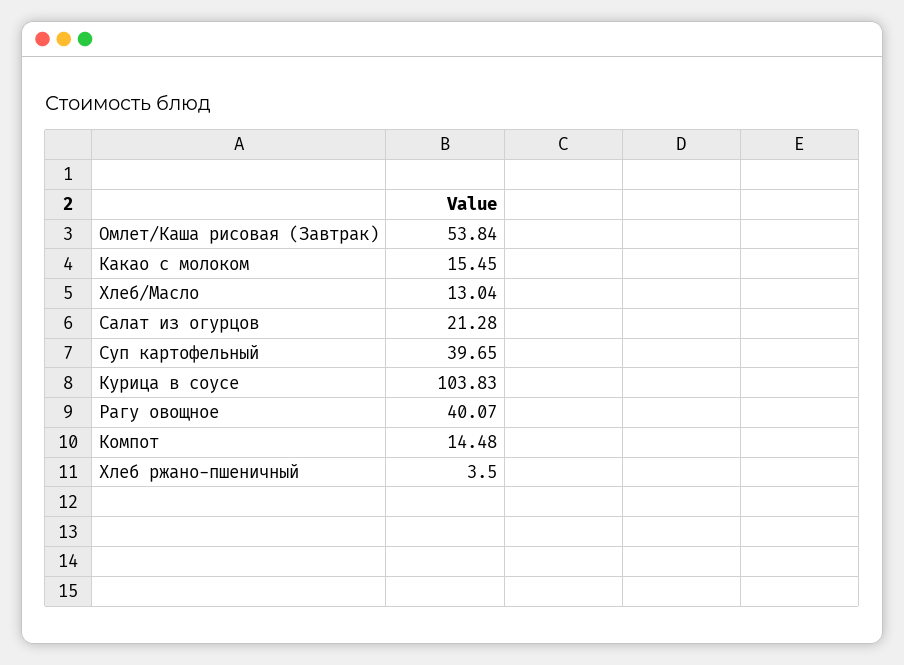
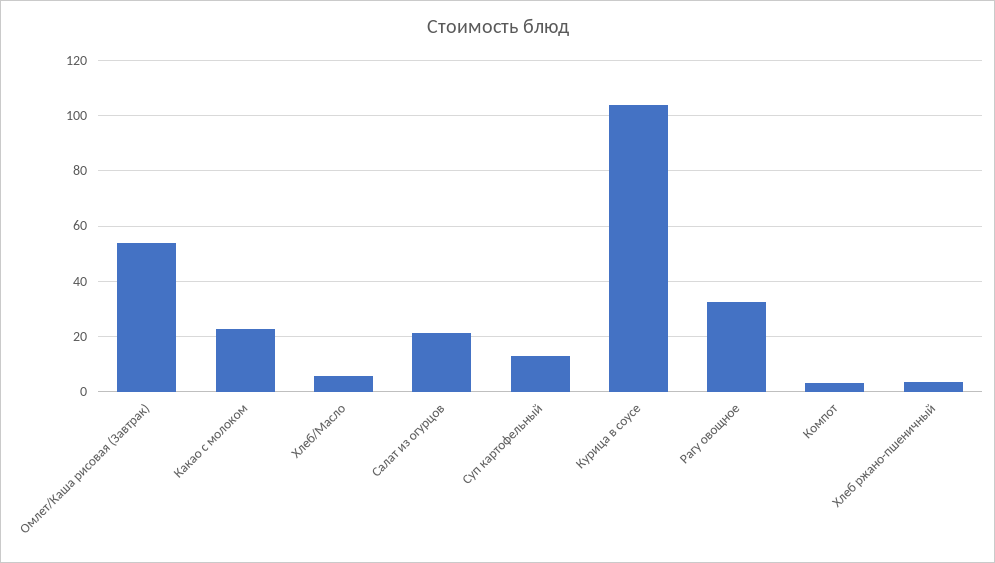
Какао с молоком: 15.45 -> 22.5
Хлеб/Масло: 13.04 -> 5
Суп картофельный: 39.65 -> 12.5
Рагу овощное: 40.07 -> 32.5
Компот: 14.48 -> 2.5

